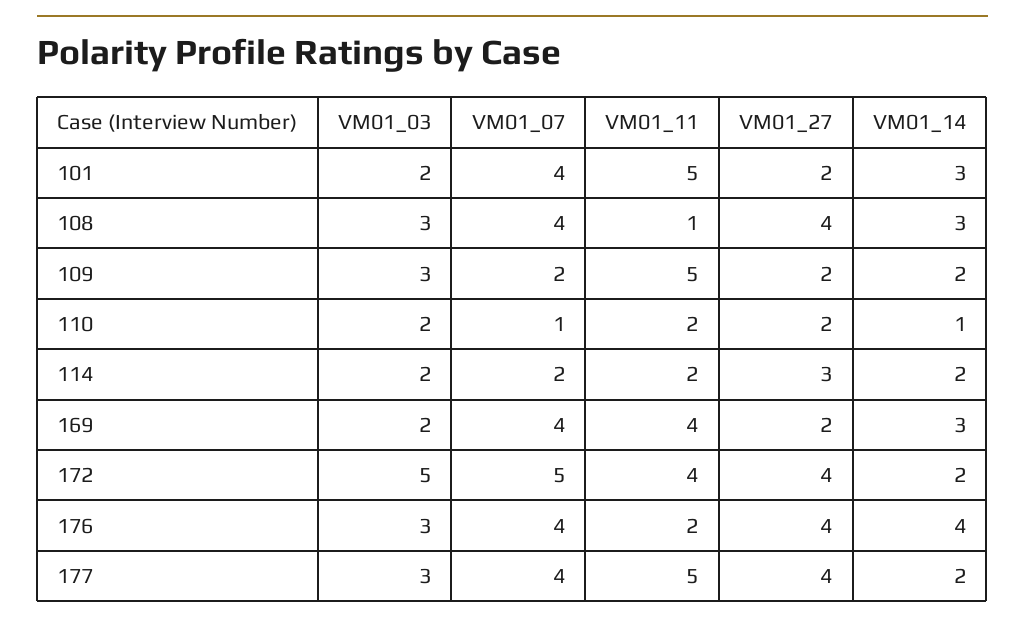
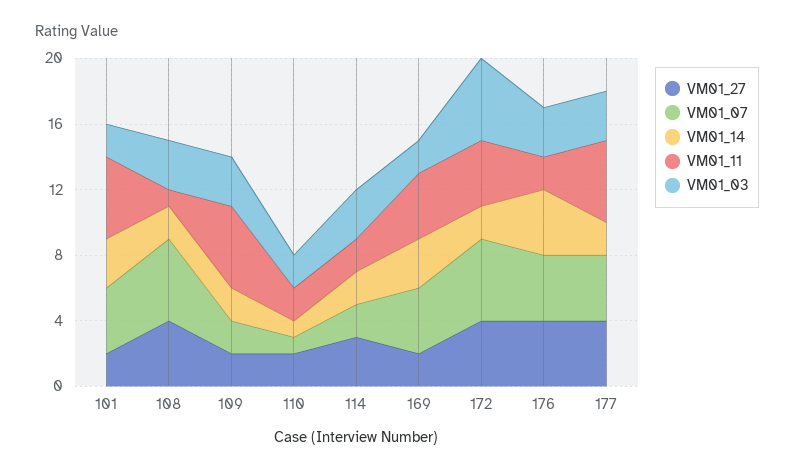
VM01_07, 108: 4 -> 5
VM01_14, 108: 3 -> 2
VM01_03, 114: 2 -> 3

